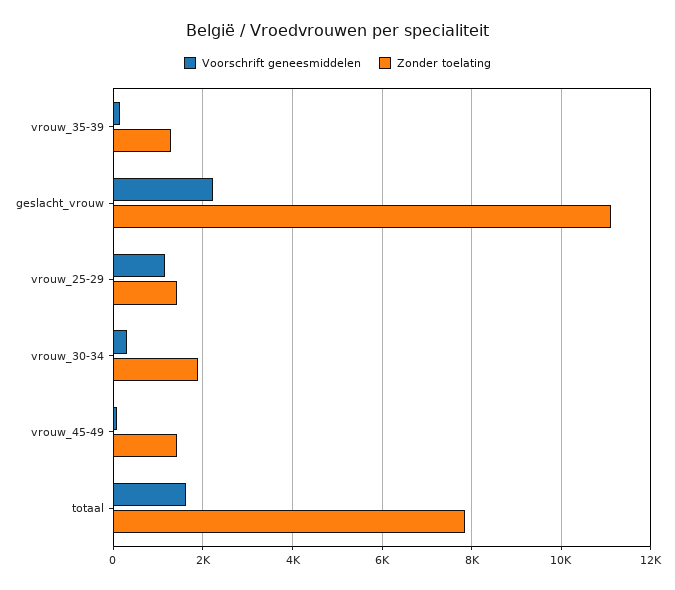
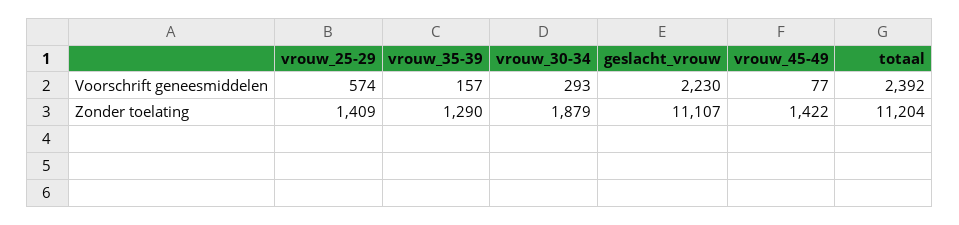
Voorschrift geneesmiddelen, vrouw_25-29: 1200 -> 574
Voorschrift geneesmiddelen, totaal: 1600 -> 2392
Zonder toelating, totaal: 7800 -> 11204

